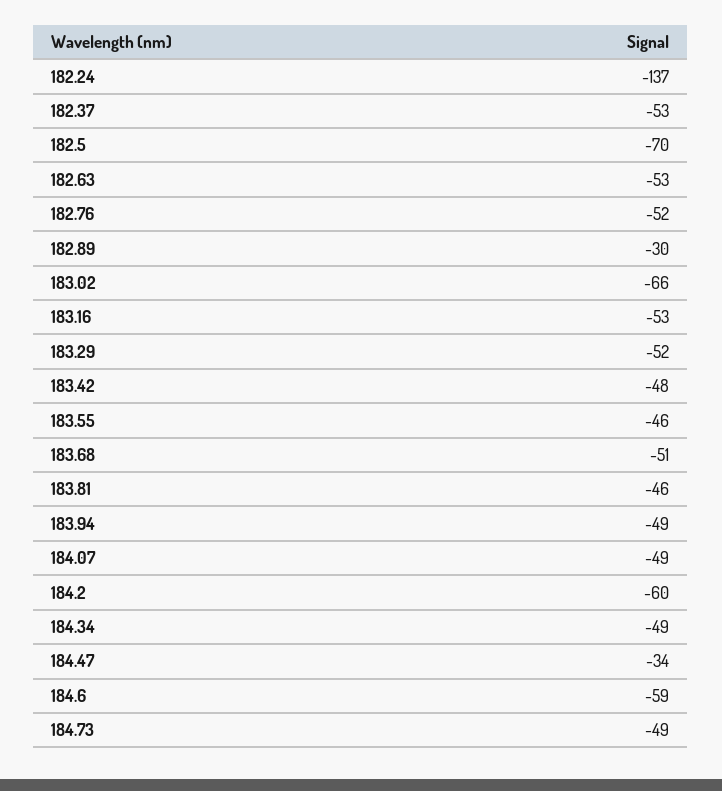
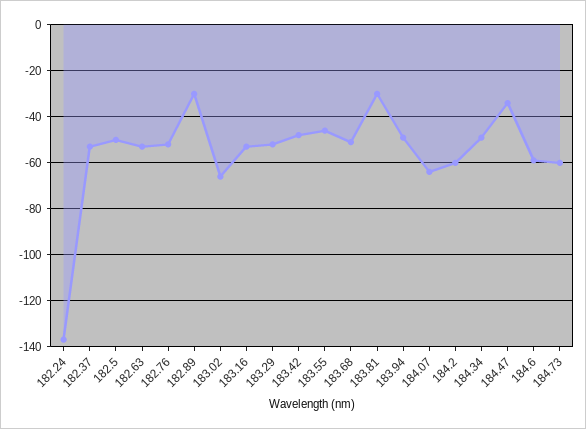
182.5: -70 -> -50
183.81: -46 -> -30
184.07: -49 -> -65
184.73: -49 -> -60

